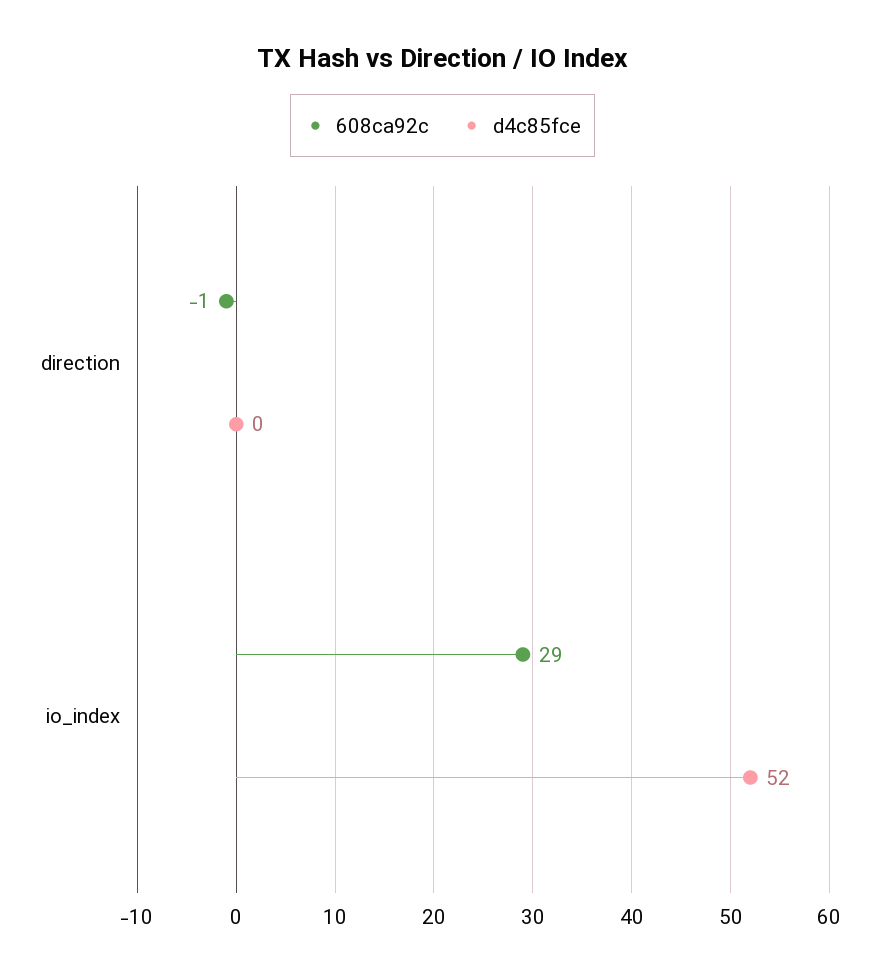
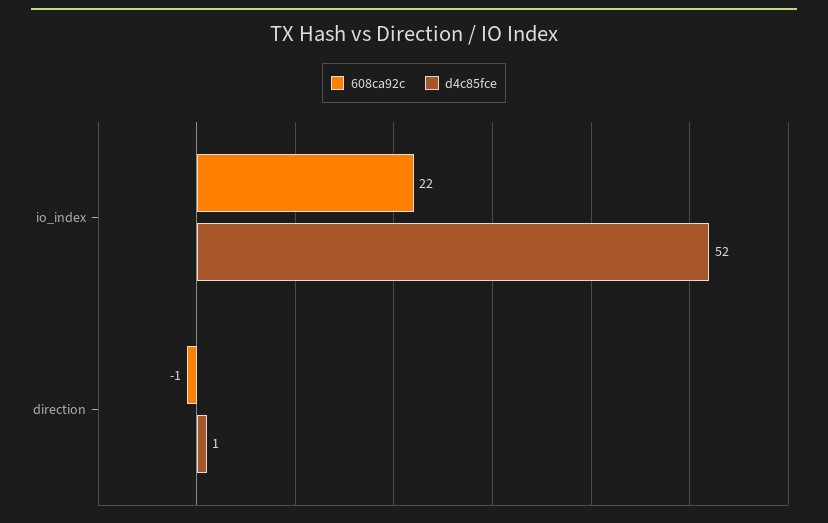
d4c85fce, direction: 0 -> 1
608ca92c, io_index: 29 -> 22

